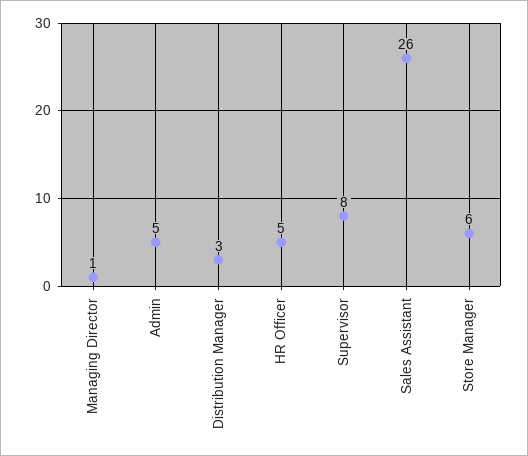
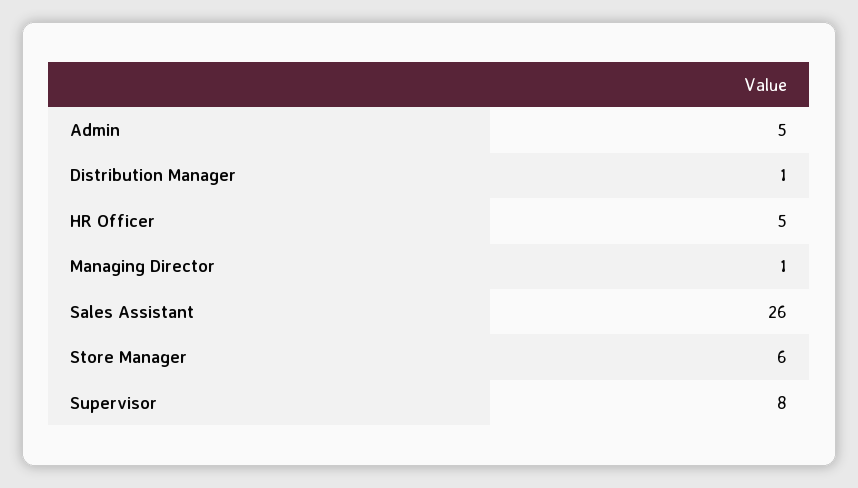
Distribution Manager: 3 -> 1

